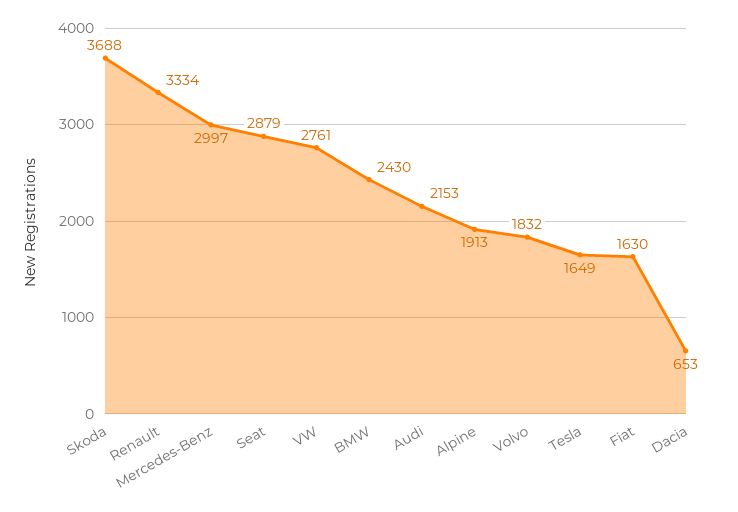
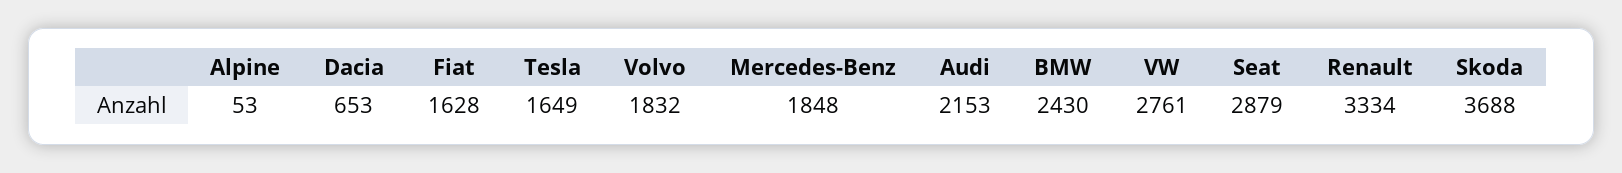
Mercedes-Benz: 2997 -> 1848
Alpine: 1913 -> 53
Fiat: 1630 -> 1628

